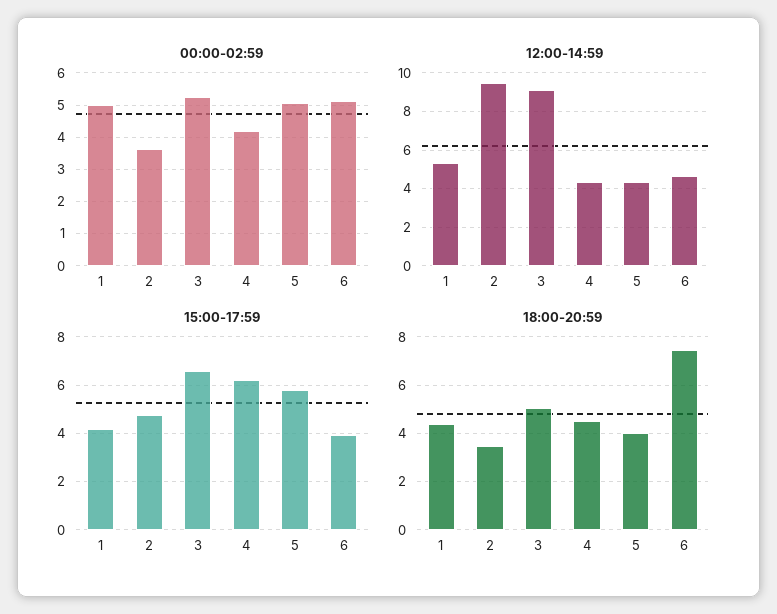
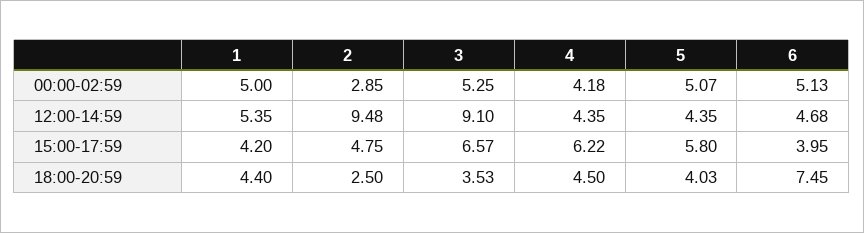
00:00-02:59, 2: 3.6 -> 2.85
18:00-20:59, 2: 3.5 -> 2.5
18:00-20:59, 3: 5 -> 3.53

